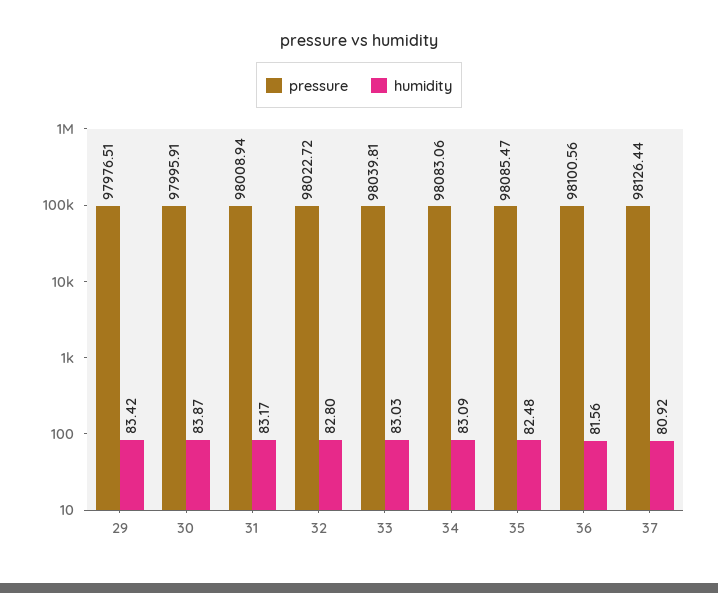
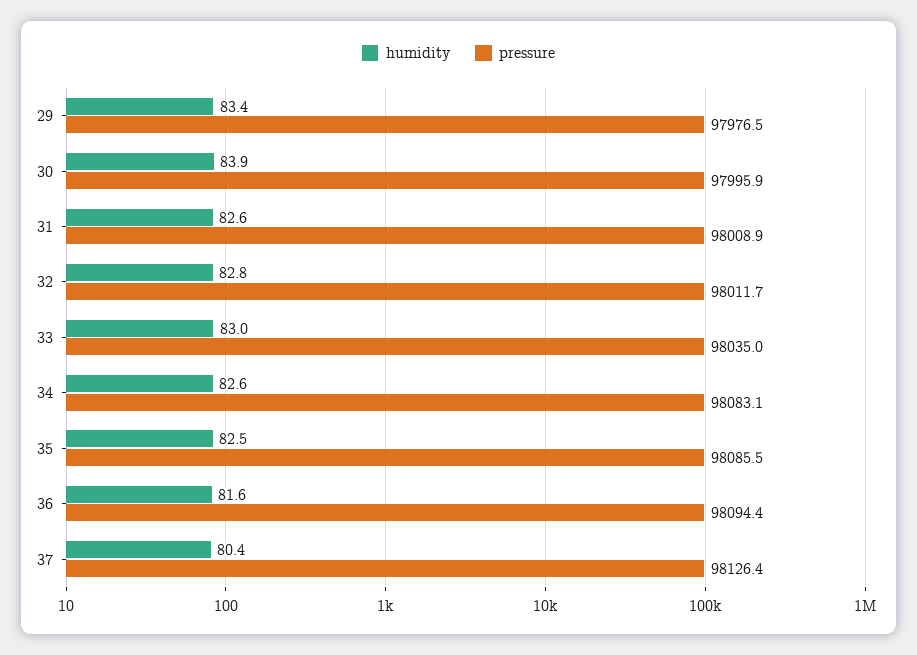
humidity, 31: 83.17 -> 82.6
pressure, 32: 98022.72 -> 98011.7
pressure, 33: 98039.81 -> 98035
humidity, 34: 83.09 -> 82.6
pressure, 36: 98100.56 -> 98094.4
humidity, 37: 80.92 -> 80.4

